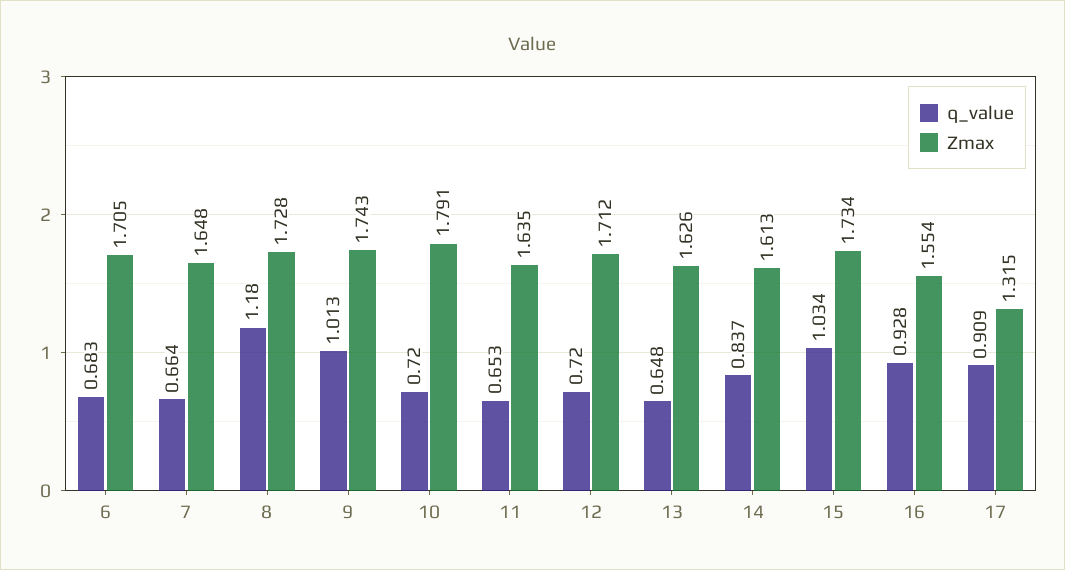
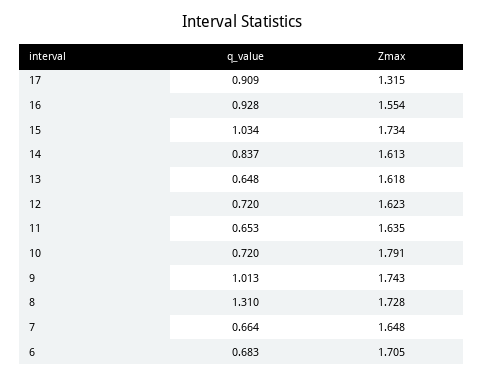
q_value, 8: 1.18 -> 1.31
Zmax, 12: 1.712 -> 1.623
Zmax, 13: 1.626 -> 1.618

